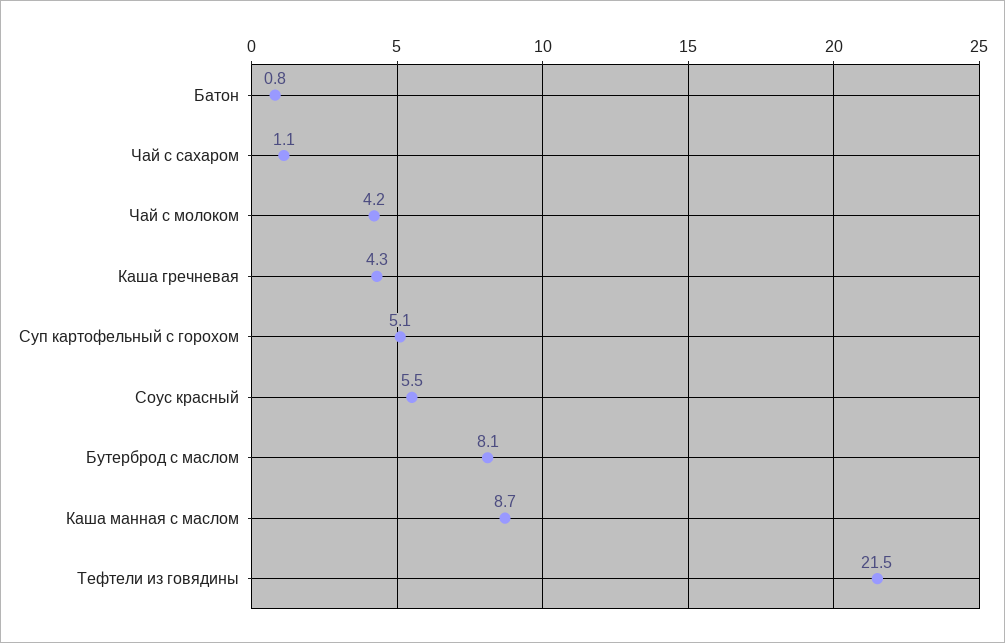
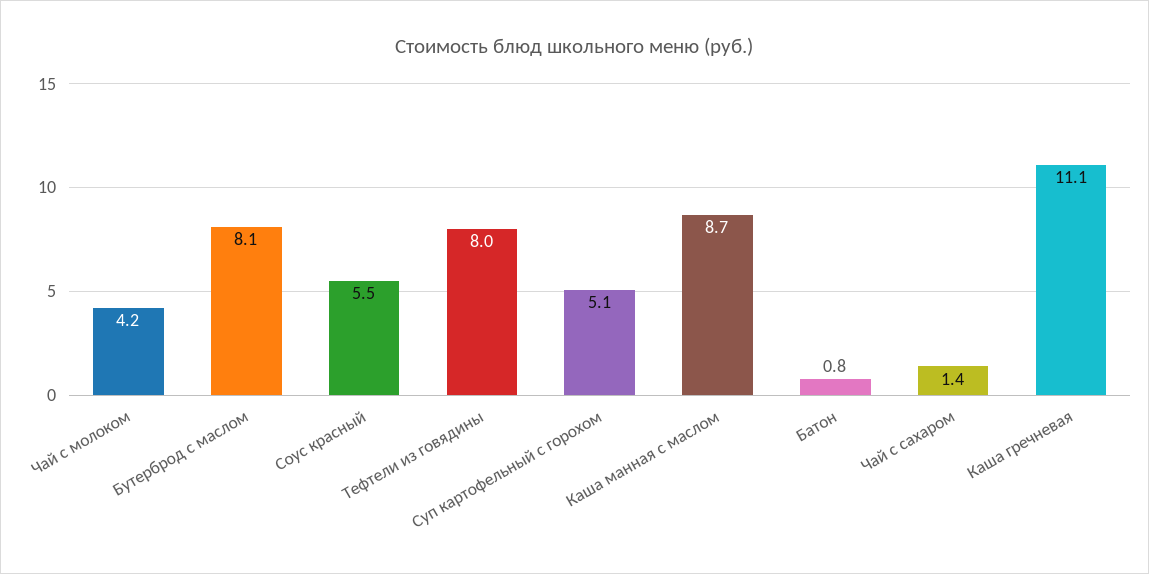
Чай с сахаром: 1.1 -> 1.4
Каша гречневая: 4.3 -> 11.1
Тефтели из говядины: 21.5 -> 8

